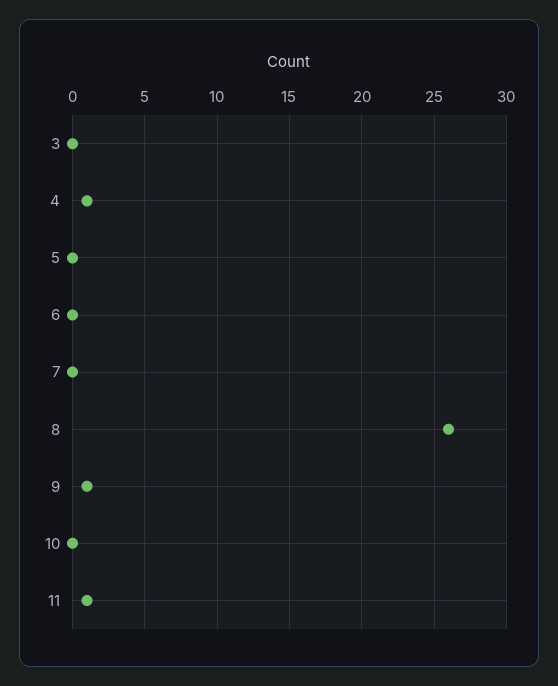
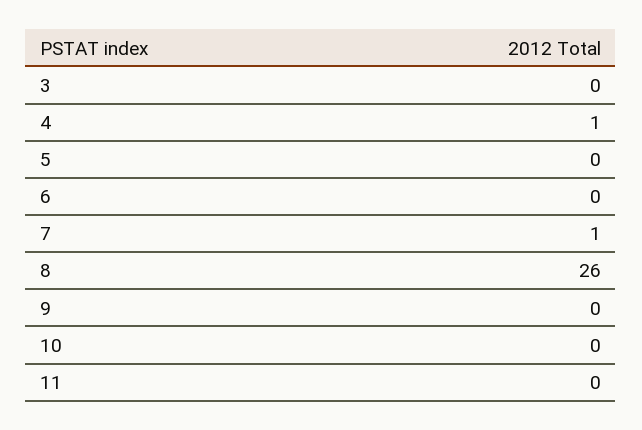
7: 0 -> 1
9: 1 -> 0
11: 1 -> 0

